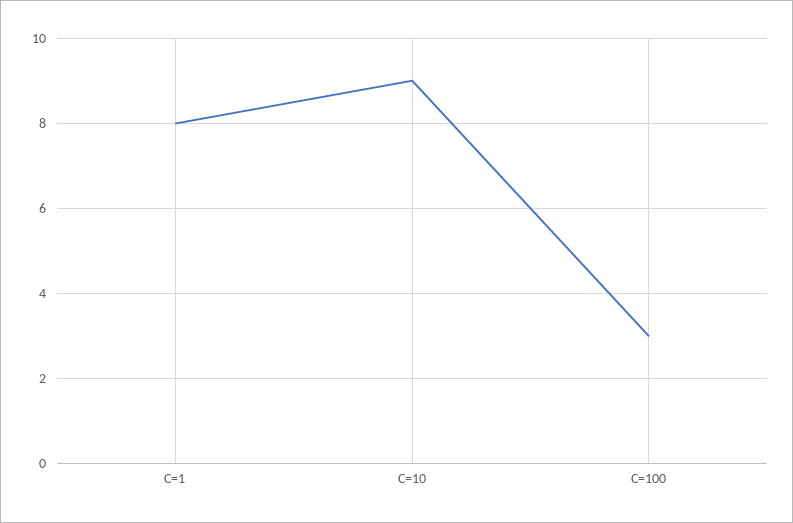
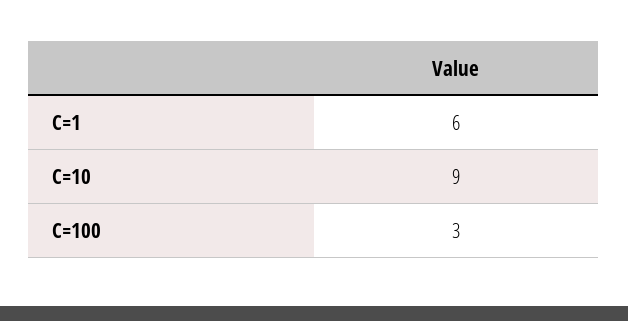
C=1: 8 -> 6

